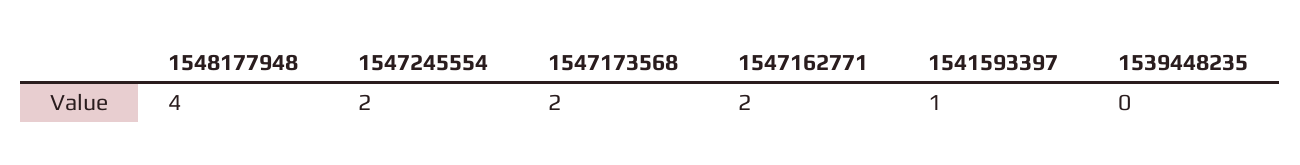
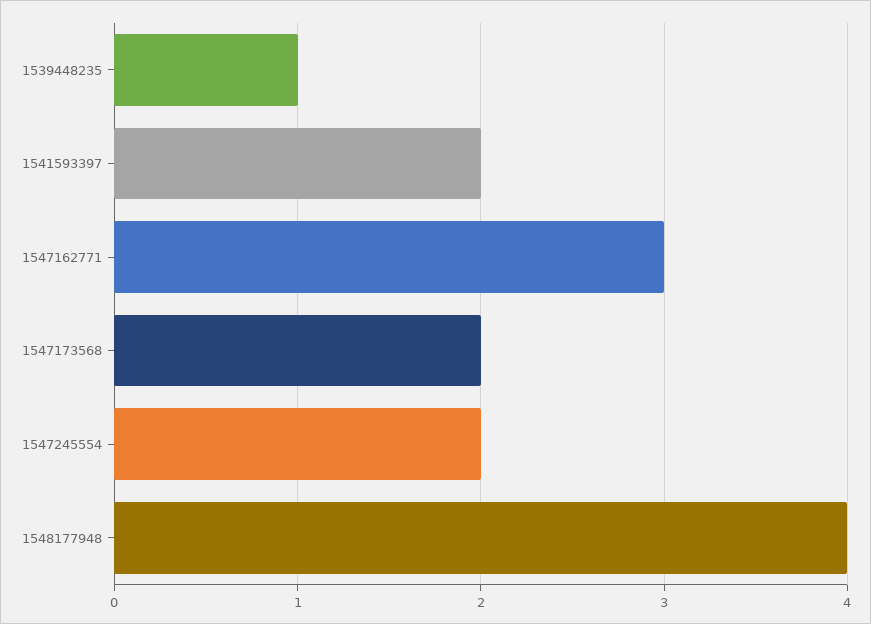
1547162771: 2 -> 3
1541593397: 1 -> 2
1539448235: 0 -> 1

